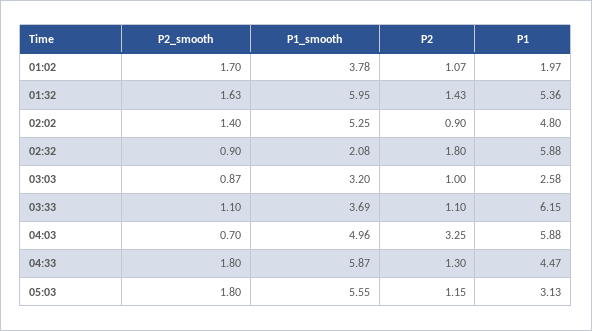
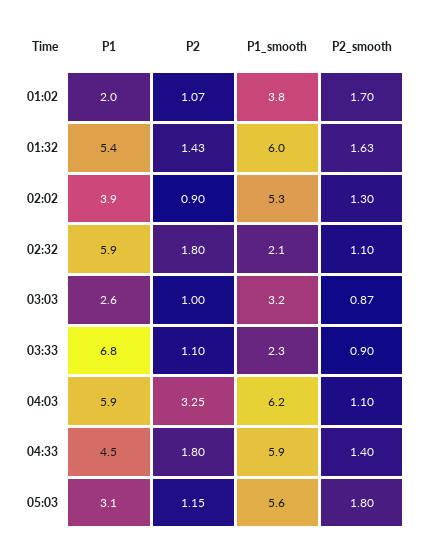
P2_smooth, 02:02: 1.4 -> 1.3
P1, 02:02: 4.8 -> 3.9
P2_smooth, 02:32: 0.9 -> 1.1
P2_smooth, 03:33: 1.1 -> 0.9
P1_smooth, 03:33: 3.69 -> 2.3
P1, 03:33: 6.15 -> 6.8
P2_smooth, 04:03: 0.7 -> 1.1
P1_smooth, 04:03: 4.96 -> 6.2
P2_smooth, 04:33: 1.8 -> 1.4
P2, 04:33: 1.3 -> 1.8

